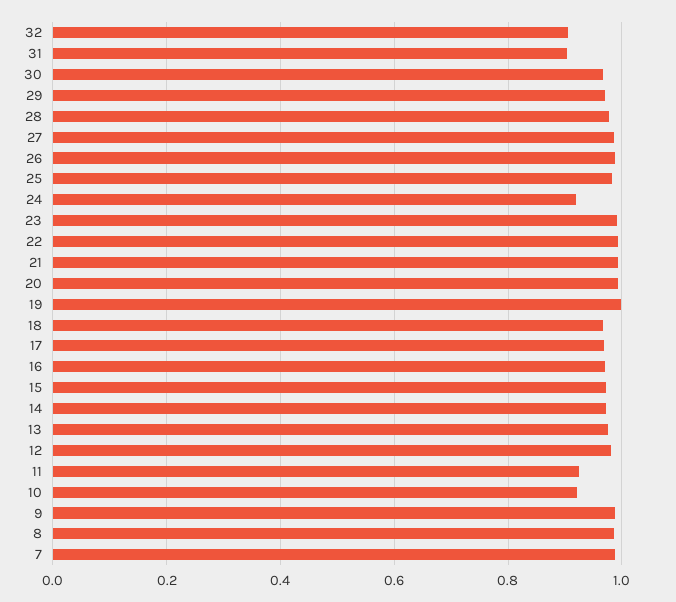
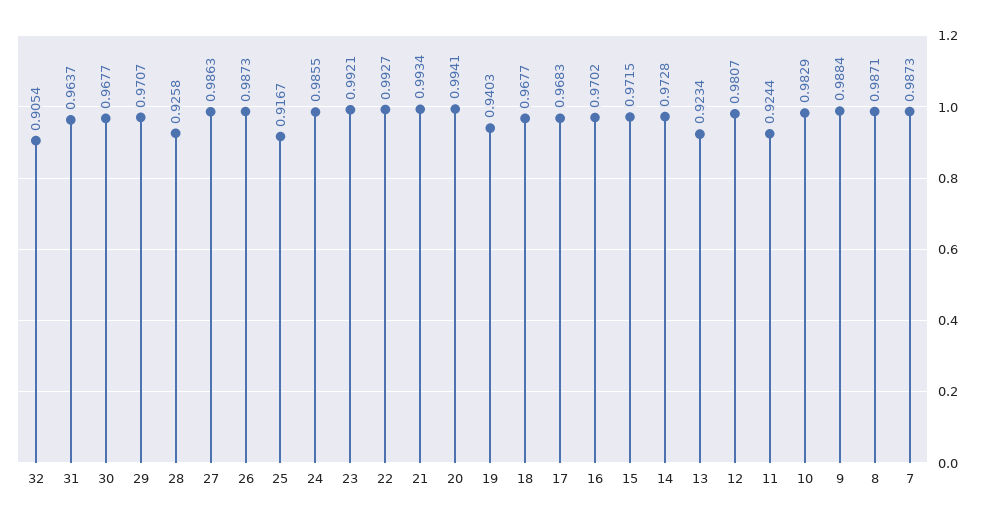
31: 0.9 -> 0.9637
28: 0.98 -> 0.9258
25: 0.98 -> 0.9167
24: 0.92 -> 0.9855
19: 1 -> 0.9403
13: 0.98 -> 0.9234
10: 0.92 -> 0.9829

